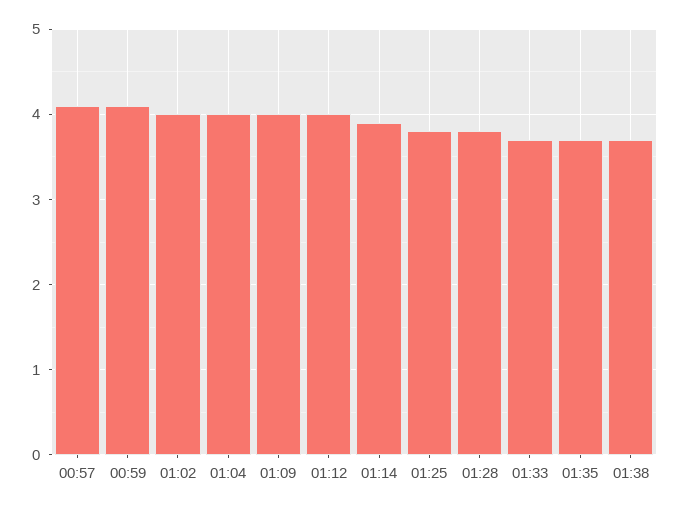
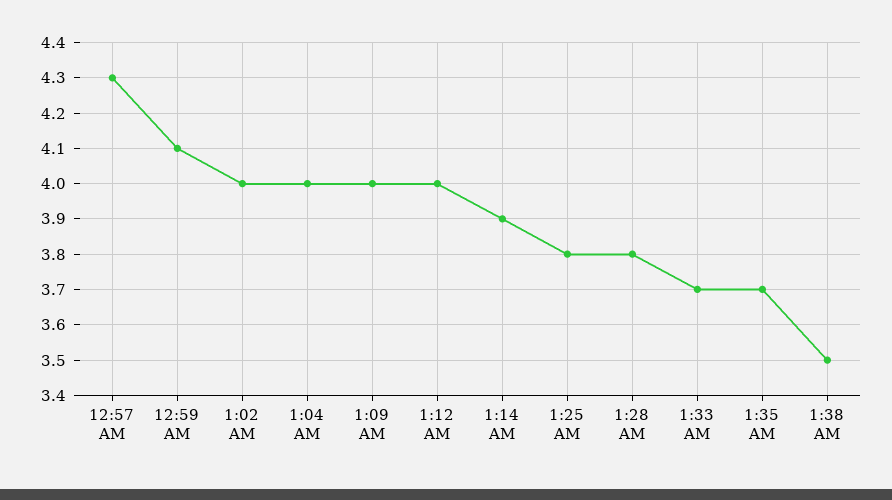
00:57: 4.1 -> 4.3
01:38: 3.7 -> 3.5

